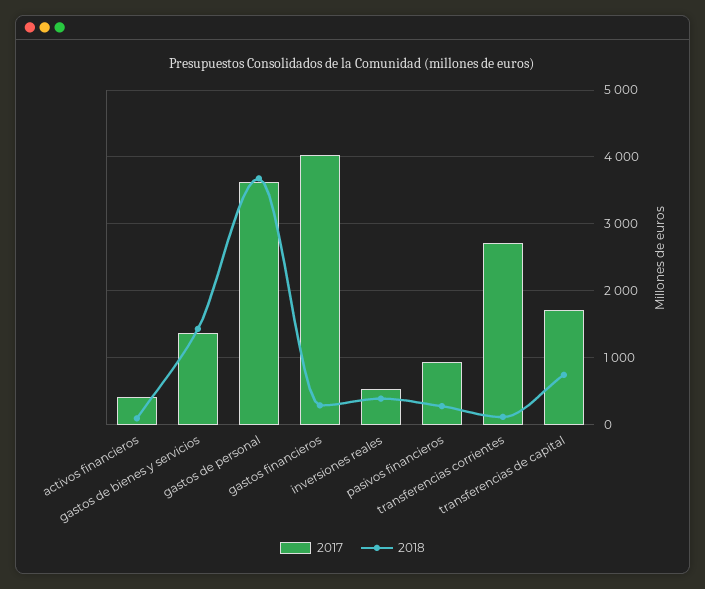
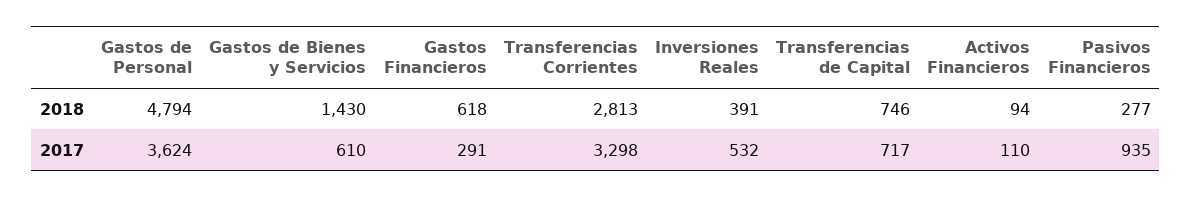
2017, activos financieros: 400 -> 110
2017, gastos de bienes y servicios: 1400 -> 610
2018, gastos de personal: 3700 -> 4794
2017, gastos financieros: 4000 -> 291
2018, gastos financieros: 300 -> 618
2017, transferencias corrientes: 2700 -> 3298
2018, transferencias corrientes: 100 -> 2813
2017, transferencias de capital: 1700 -> 717

